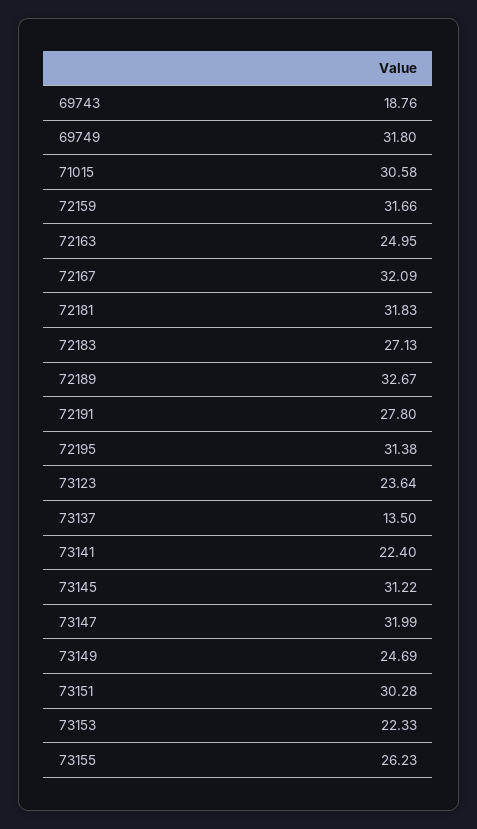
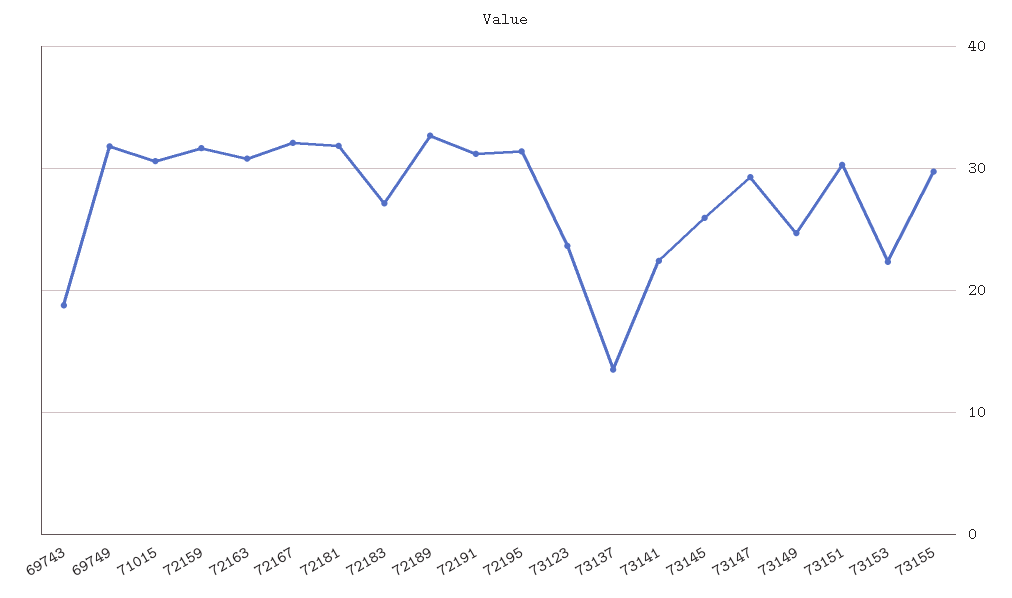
72163: 24.95 -> 31
72191: 27.8 -> 31
73145: 31.22 -> 26
73147: 31.99 -> 29
73155: 26.23 -> 30

